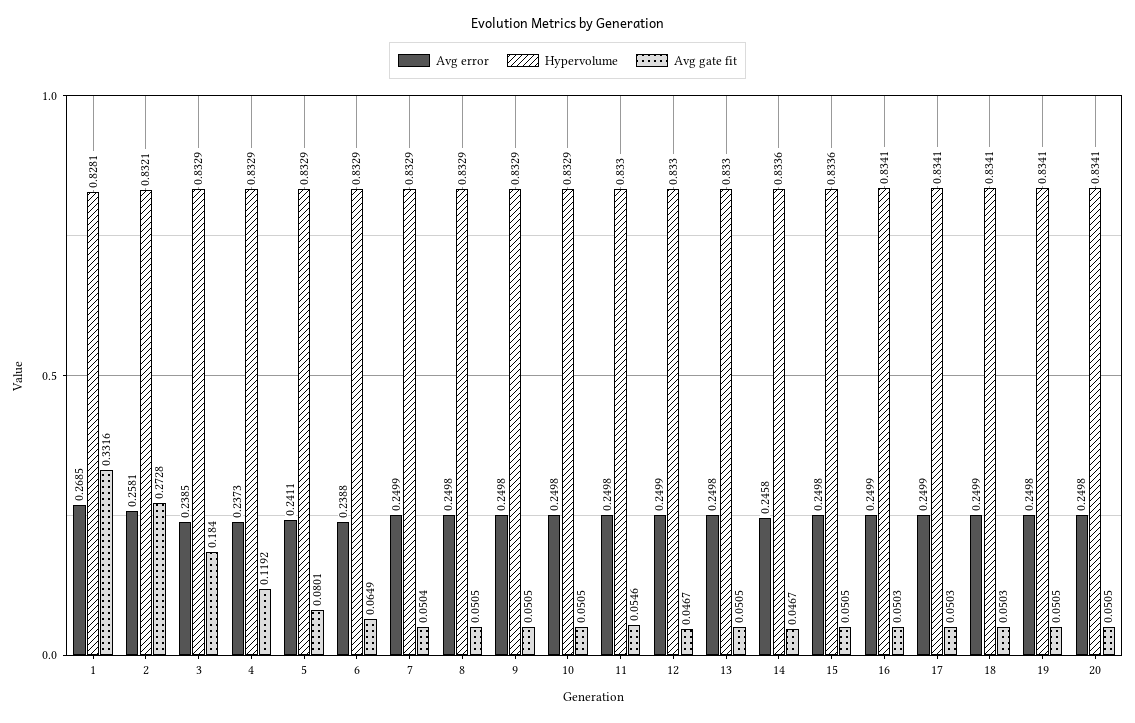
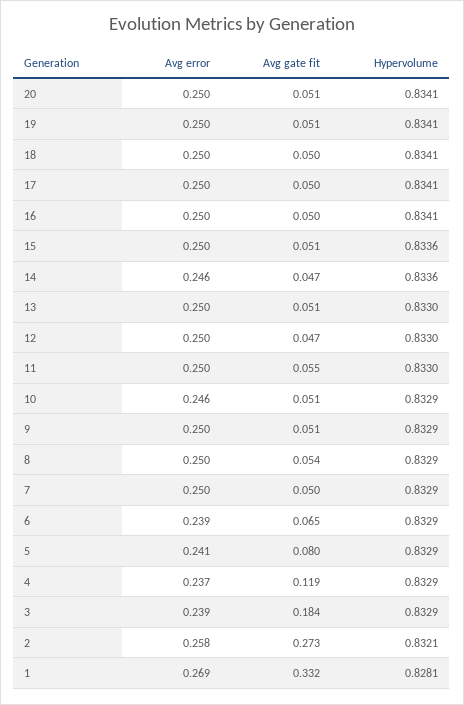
Avg gate fit, 8: 0.0505 -> 0.054
Avg error, 10: 0.2498 -> 0.246

